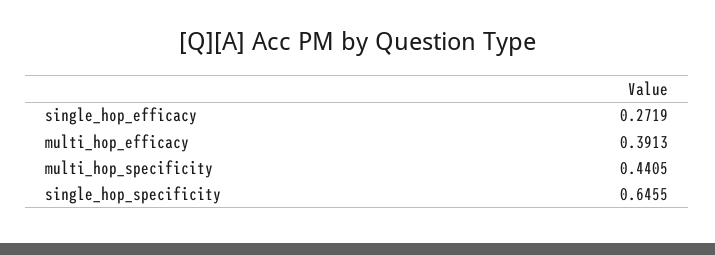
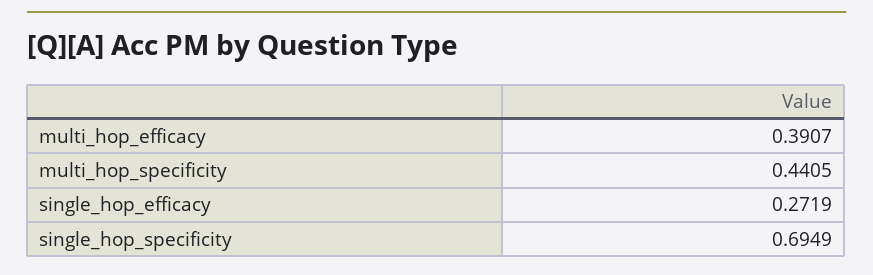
multi_hop_efficacy: 0.3913 -> 0.3907
single_hop_specificity: 0.6455 -> 0.6949

